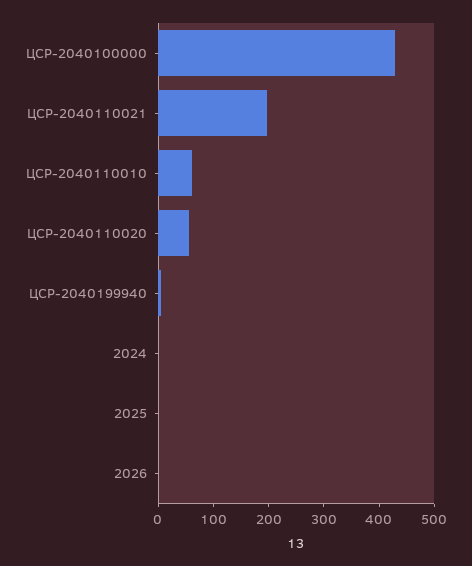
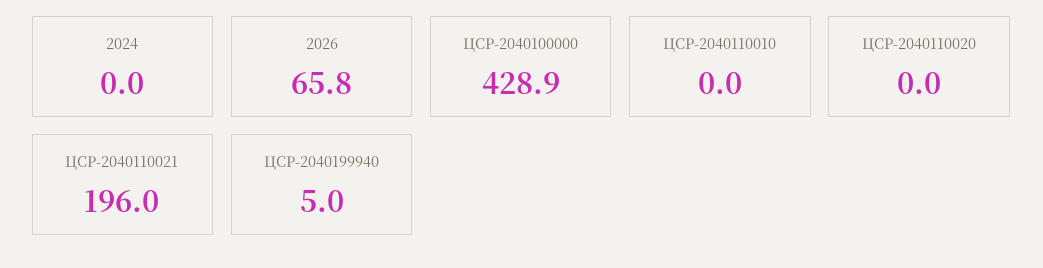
ЦСР-2040110010: 60 -> 0
ЦСР-2040110020: 60 -> 0
2025: 0 -> none
2026: 0 -> 65.8

